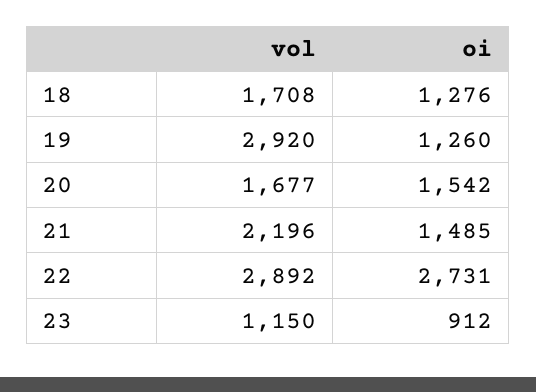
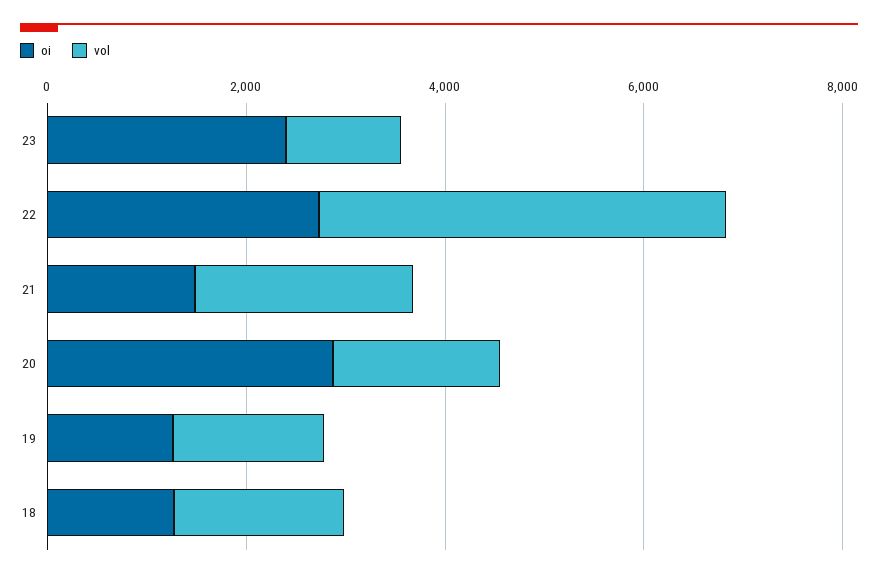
vol, 19: 2920 -> 1500
oi, 20: 1542 -> 3000
vol, 22: 2892 -> 4000
oi, 23: 912 -> 2500

